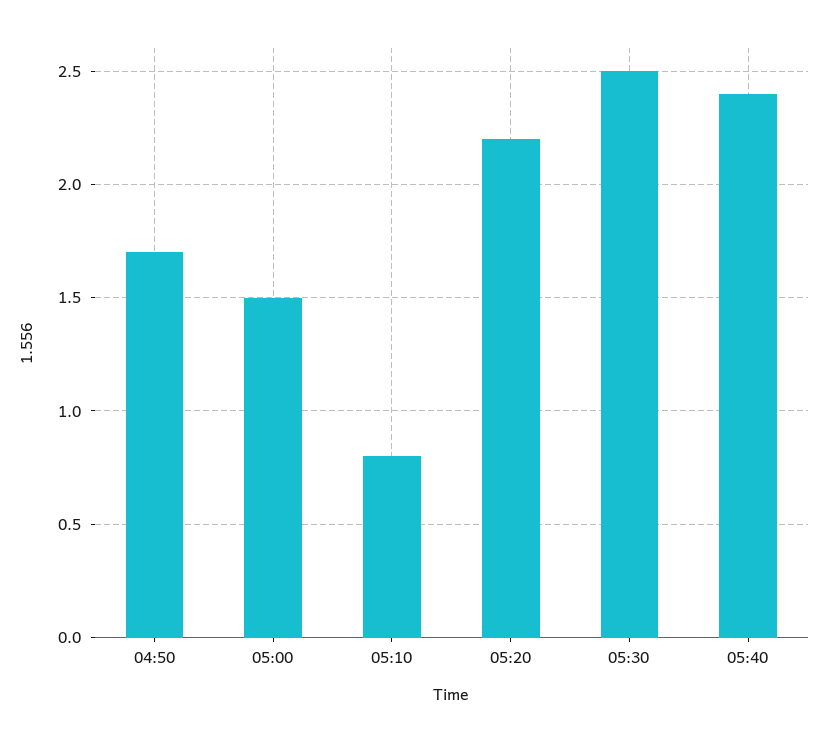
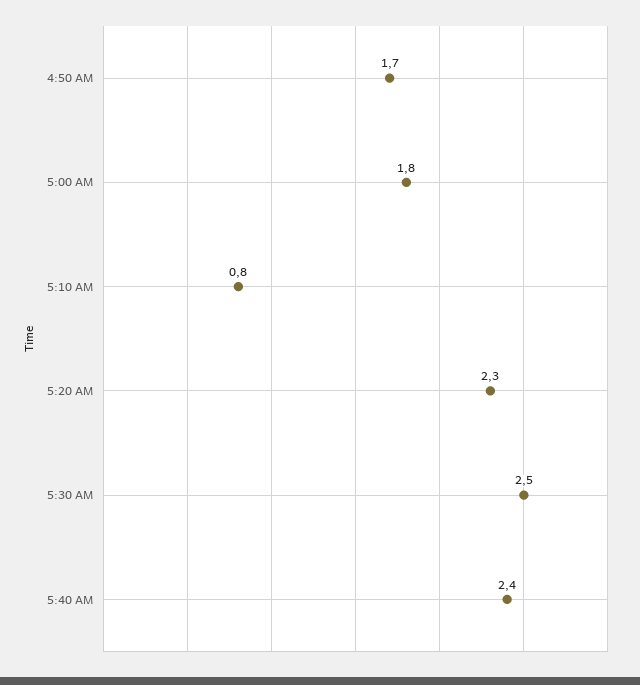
05:00: 1.5 -> 1.8
05:20: 2.2 -> 2.3

